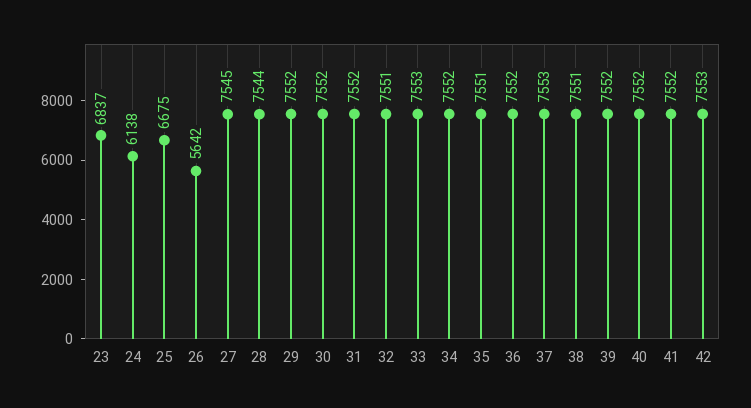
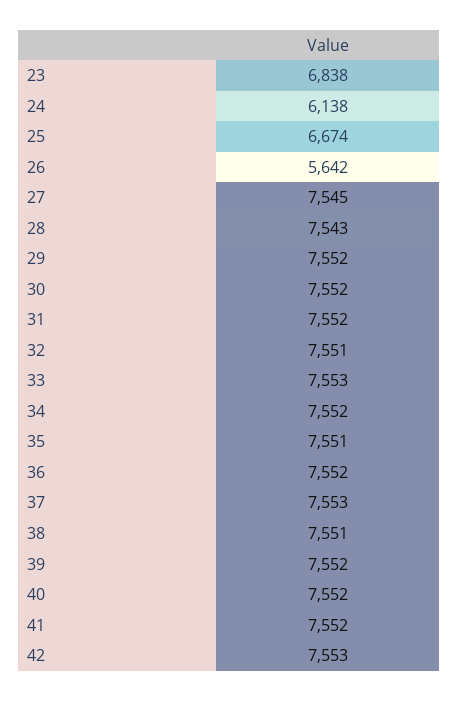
23: 6837 -> 6838
25: 6675 -> 6674
28: 7544 -> 7543

